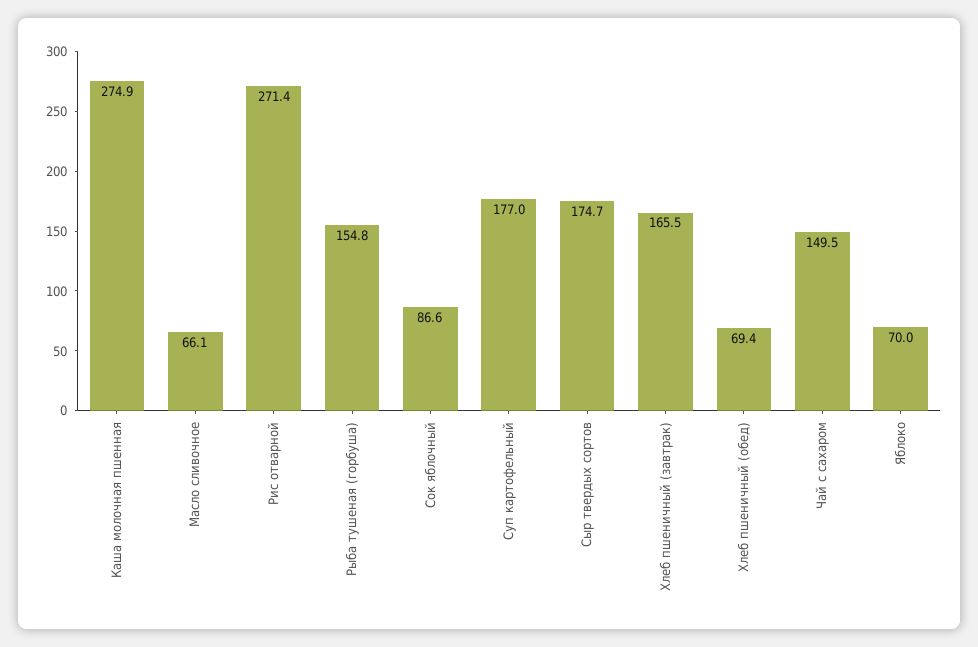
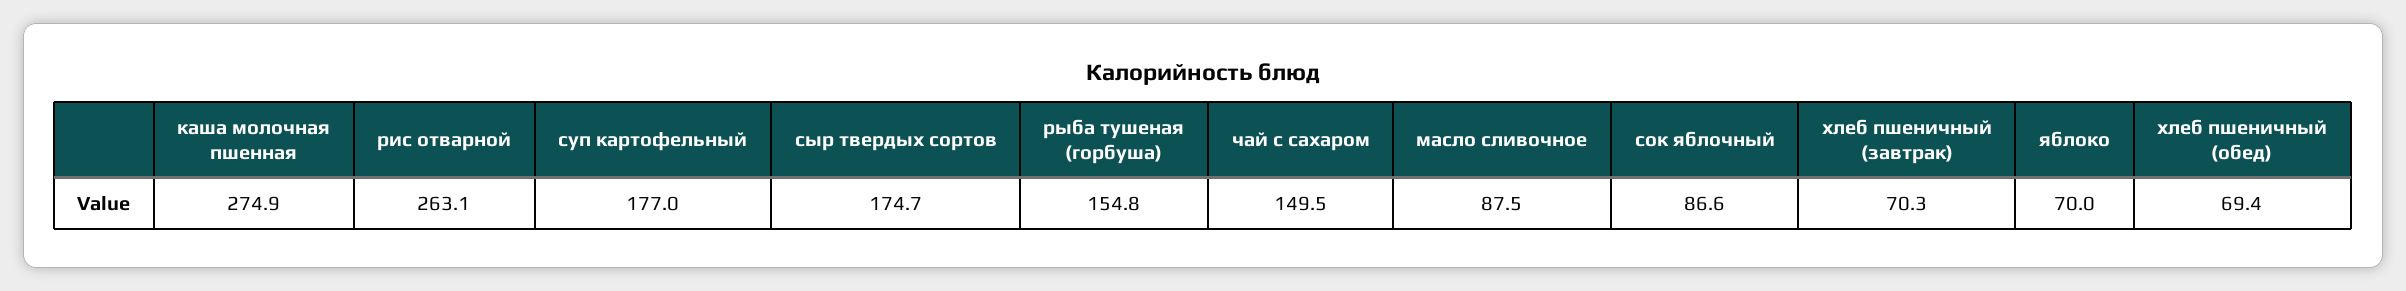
Масло сливочное: 66.1 -> 87.5
Рис отварной: 271.4 -> 263.1
Хлеб пшеничный (завтрак): 165.5 -> 70.3

